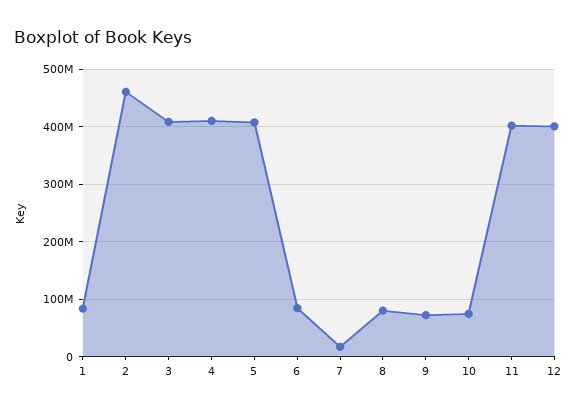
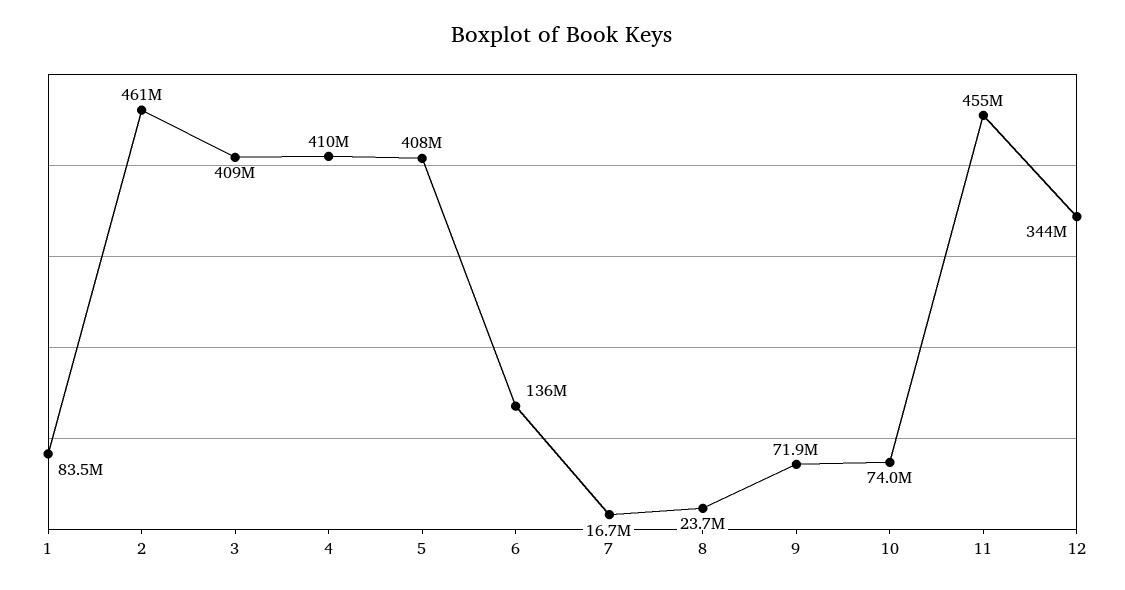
6: 80000000 -> 136000000
8: 80000000 -> 23700000
11: 400000000 -> 455000000
12: 400000000 -> 344000000

